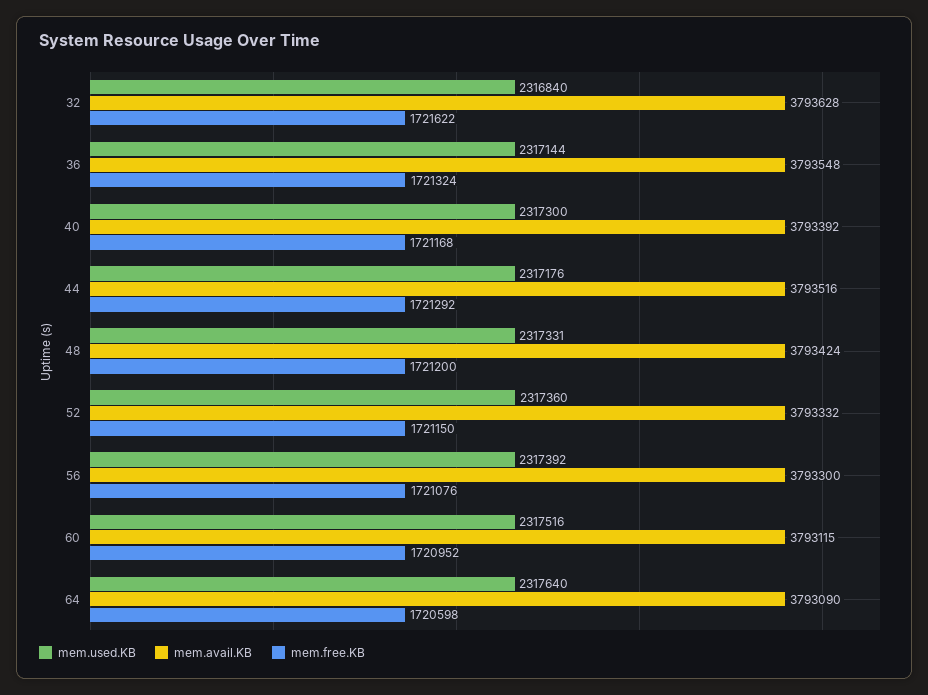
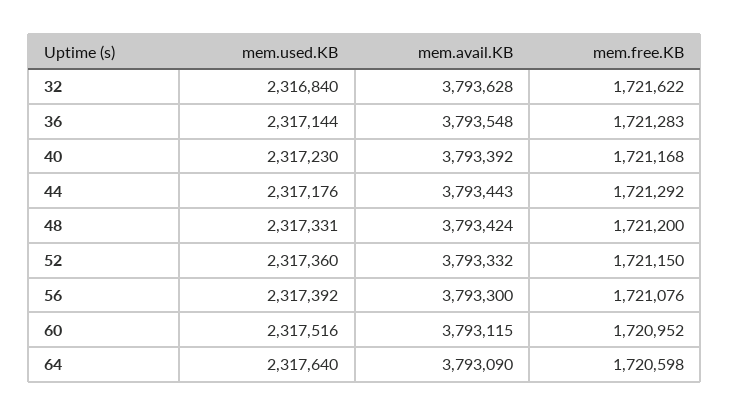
mem.free.KB, 36: 1721324 -> 1721283
mem.used.KB, 40: 2317300 -> 2317230
mem.avail.KB, 44: 3793516 -> 3793443

